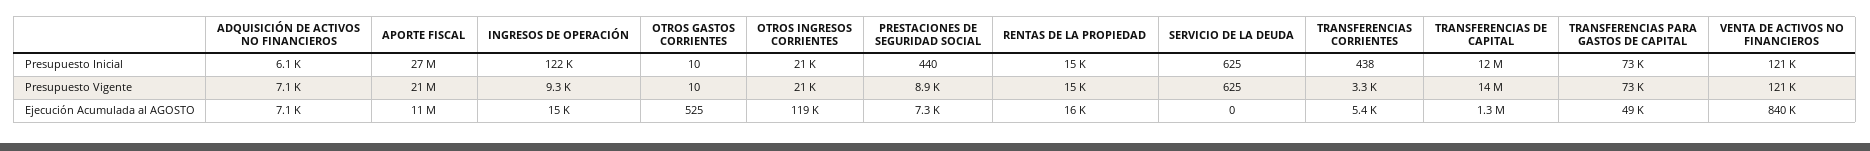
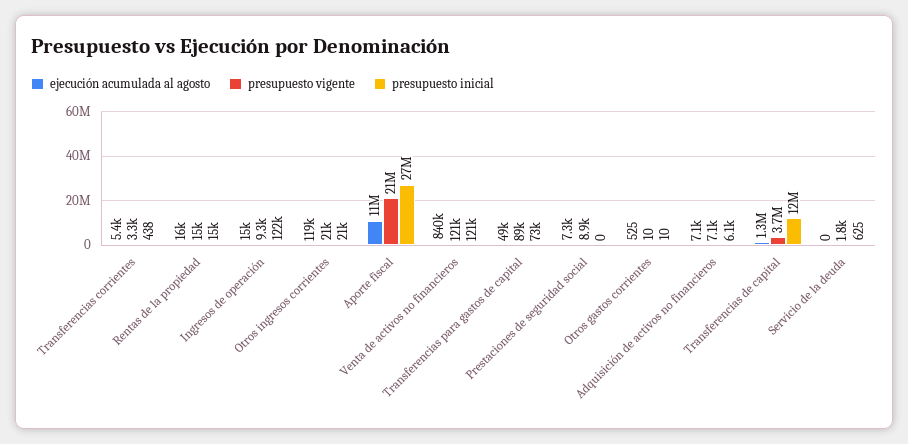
Presupuesto Inicial, PRESTACIONES DE SEGURIDAD SOCIAL: 440 -> 0
Presupuesto Vigente, SERVICIO DE LA DEUDA: 625 -> 1800
Presupuesto Vigente, TRANSFERENCIAS DE CAPITAL: 14000000 -> 3700000
Presupuesto Vigente, TRANSFERENCIAS PARA GASTOS DE CAPITAL: 73000 -> 89000

